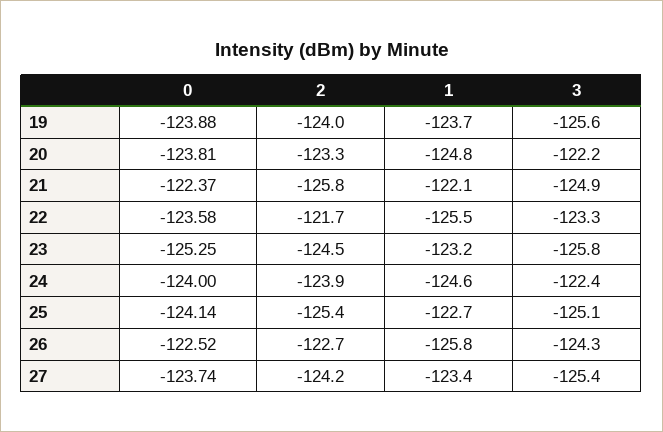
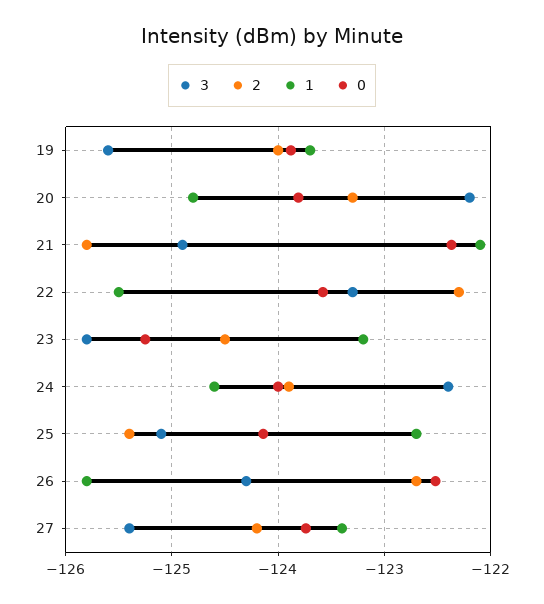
2, 22: -121.7 -> -122.3

